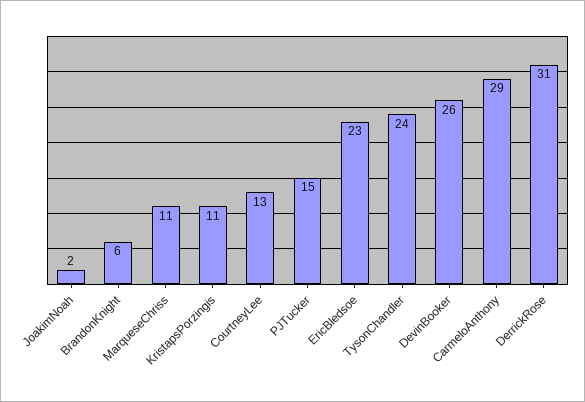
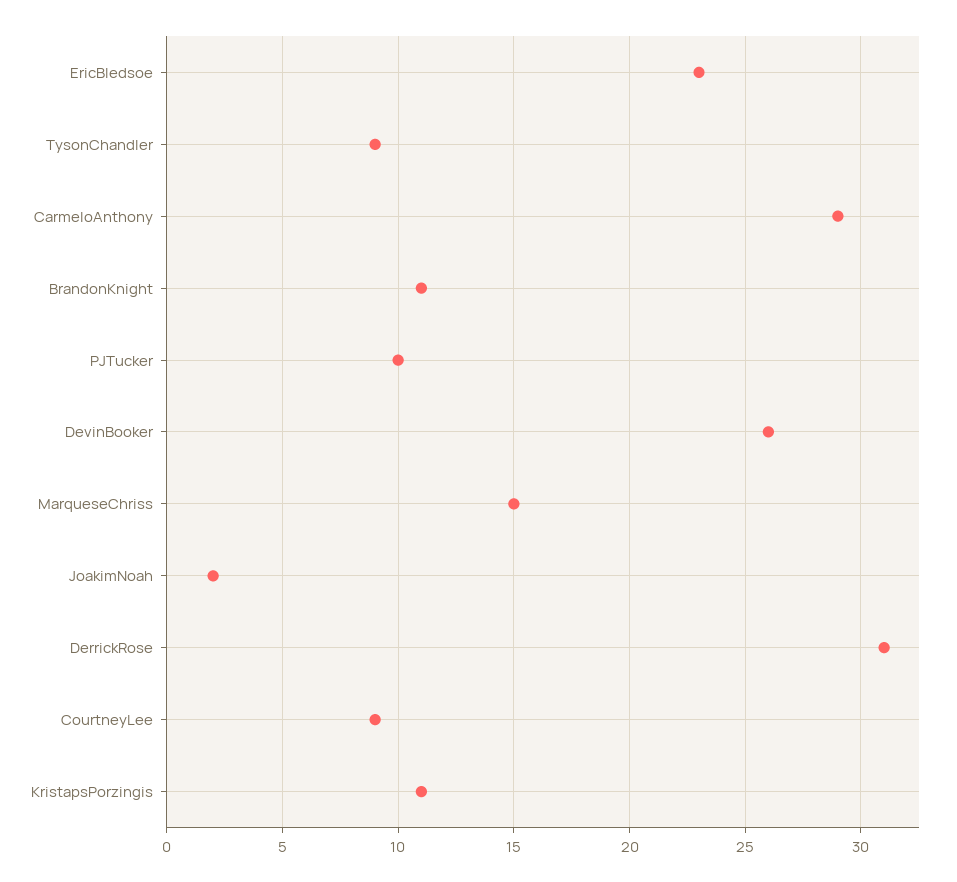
BrandonKnight: 6 -> 11
MarqueseChriss: 11 -> 15
CourtneyLee: 13 -> 9
PJTucker: 15 -> 10
TysonChandler: 24 -> 9

